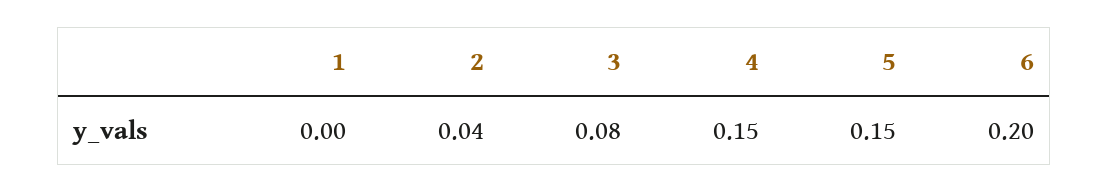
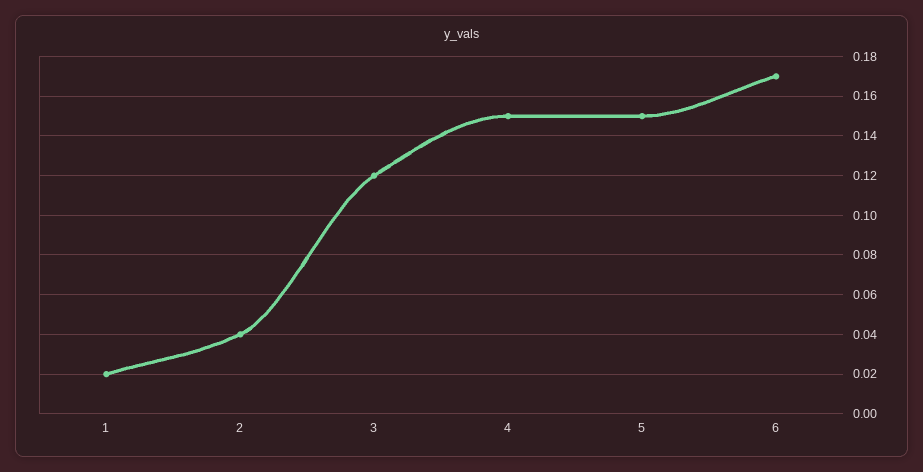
1: 0 -> 0.02
3: 0.08 -> 0.12
6: 0.2 -> 0.17

